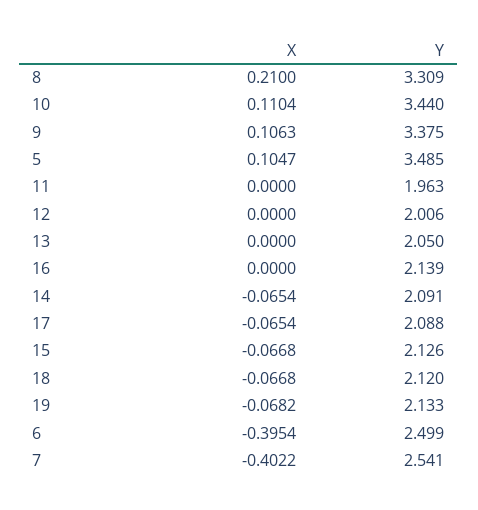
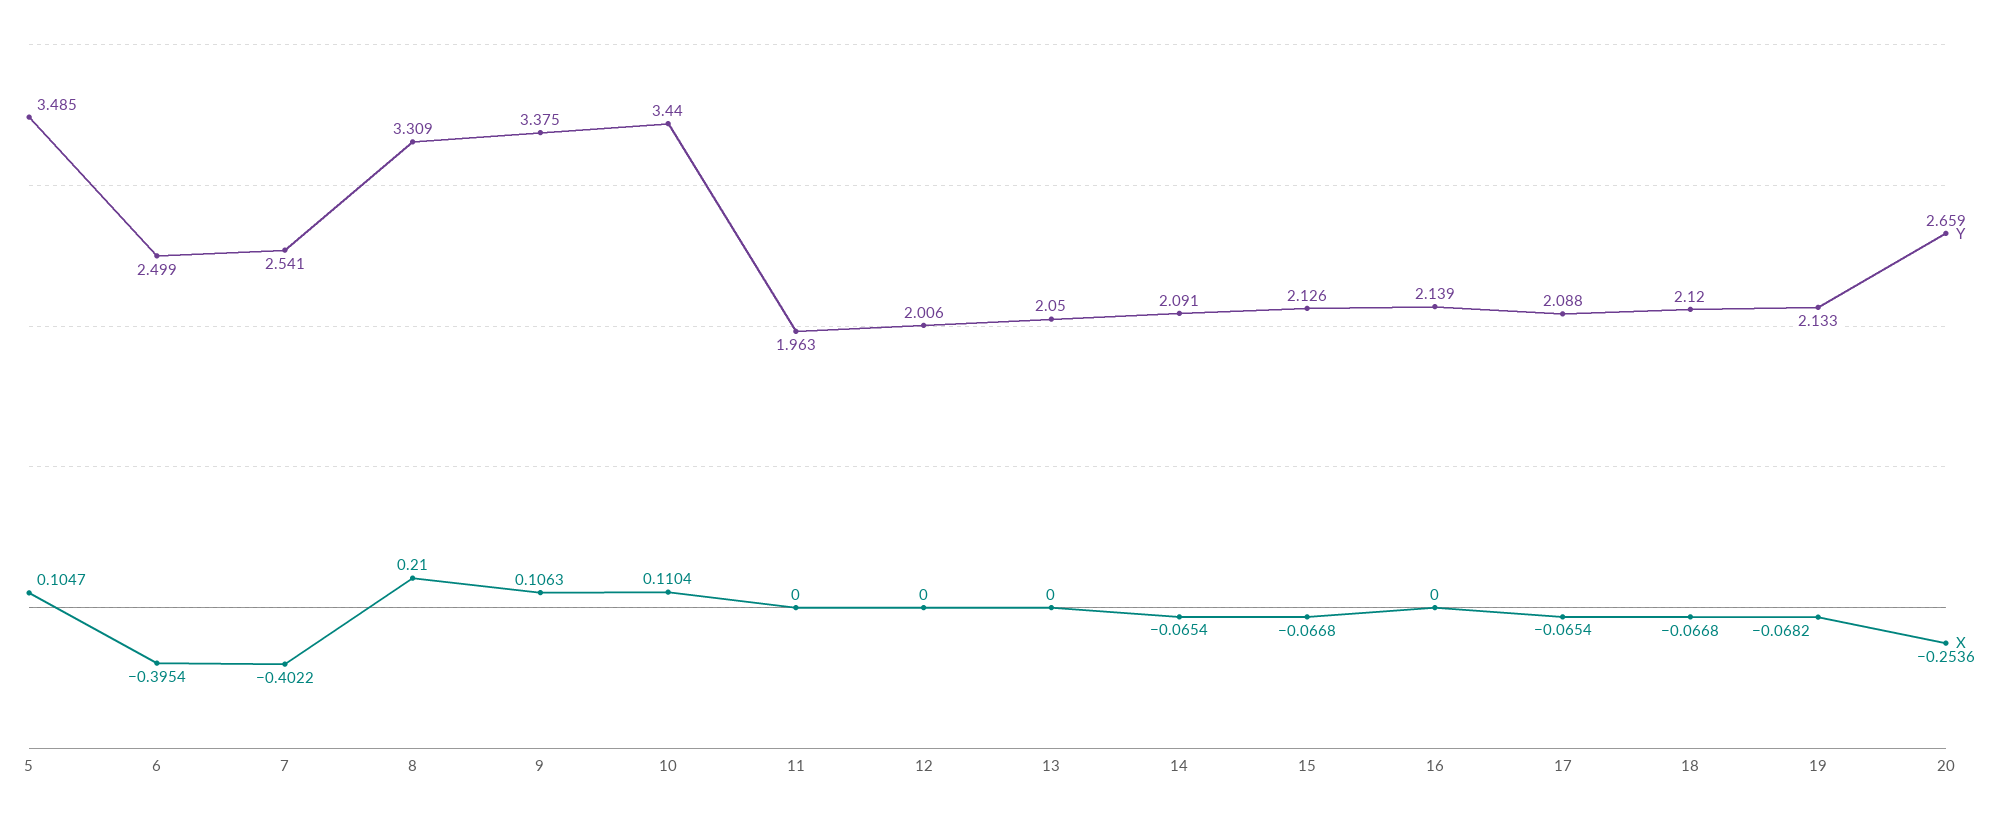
Y, 20: none -> 2.659
X, 20: none -> -0.2536

